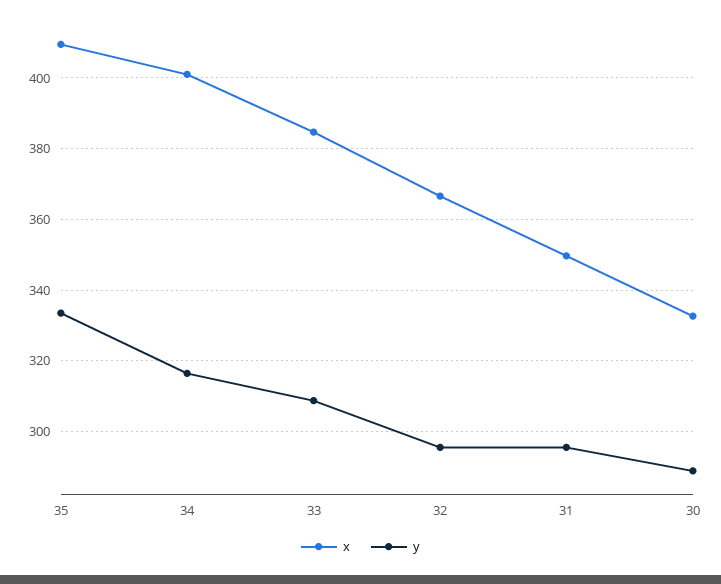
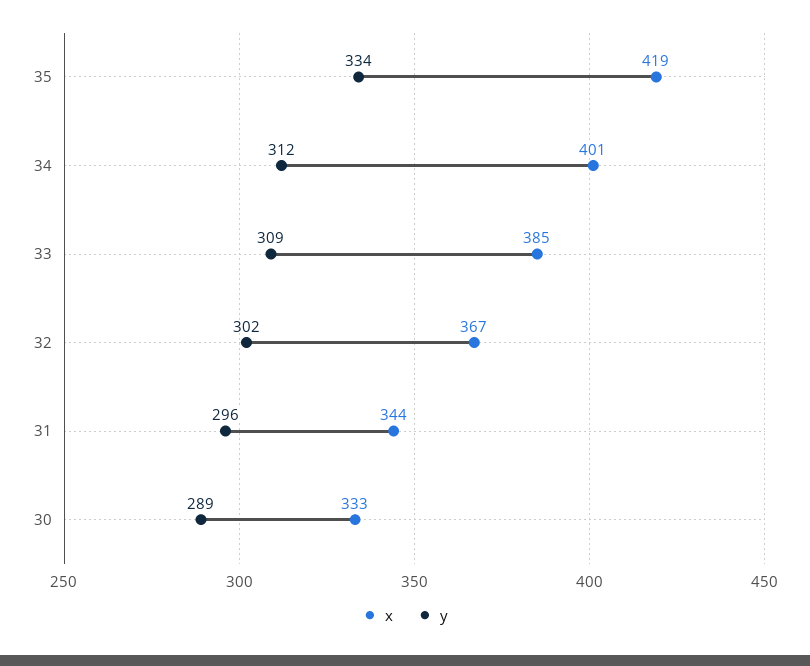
x, 35: 410 -> 419
y, 34: 316 -> 312
y, 32: 296 -> 302
x, 31: 350 -> 344

